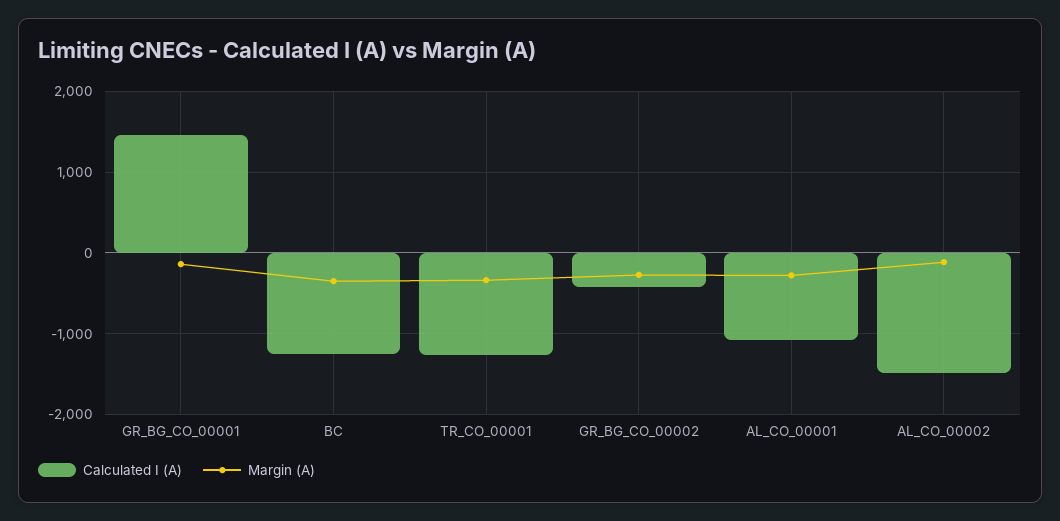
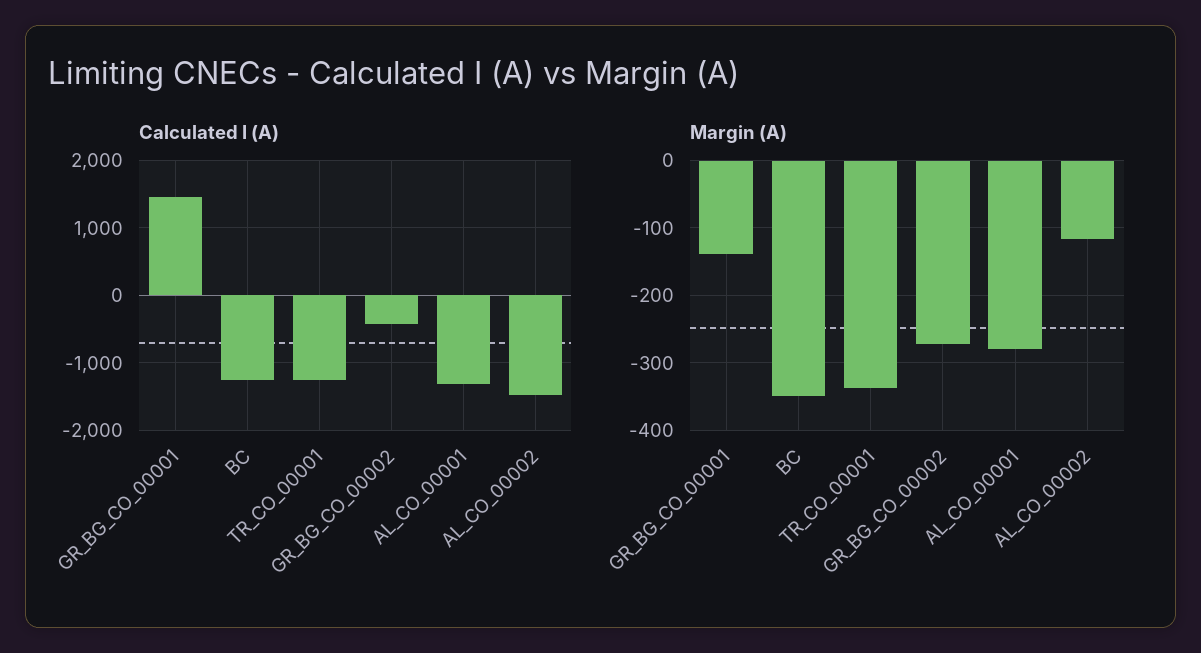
Calculated I (A), AL_CO_00001: -1100 -> -1300

